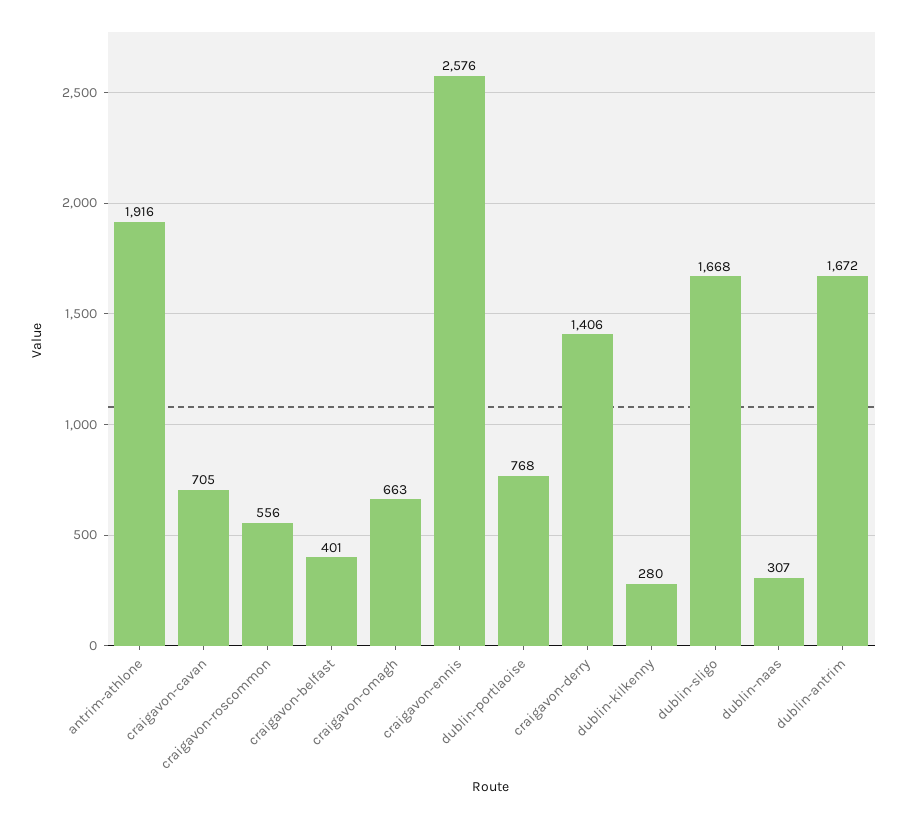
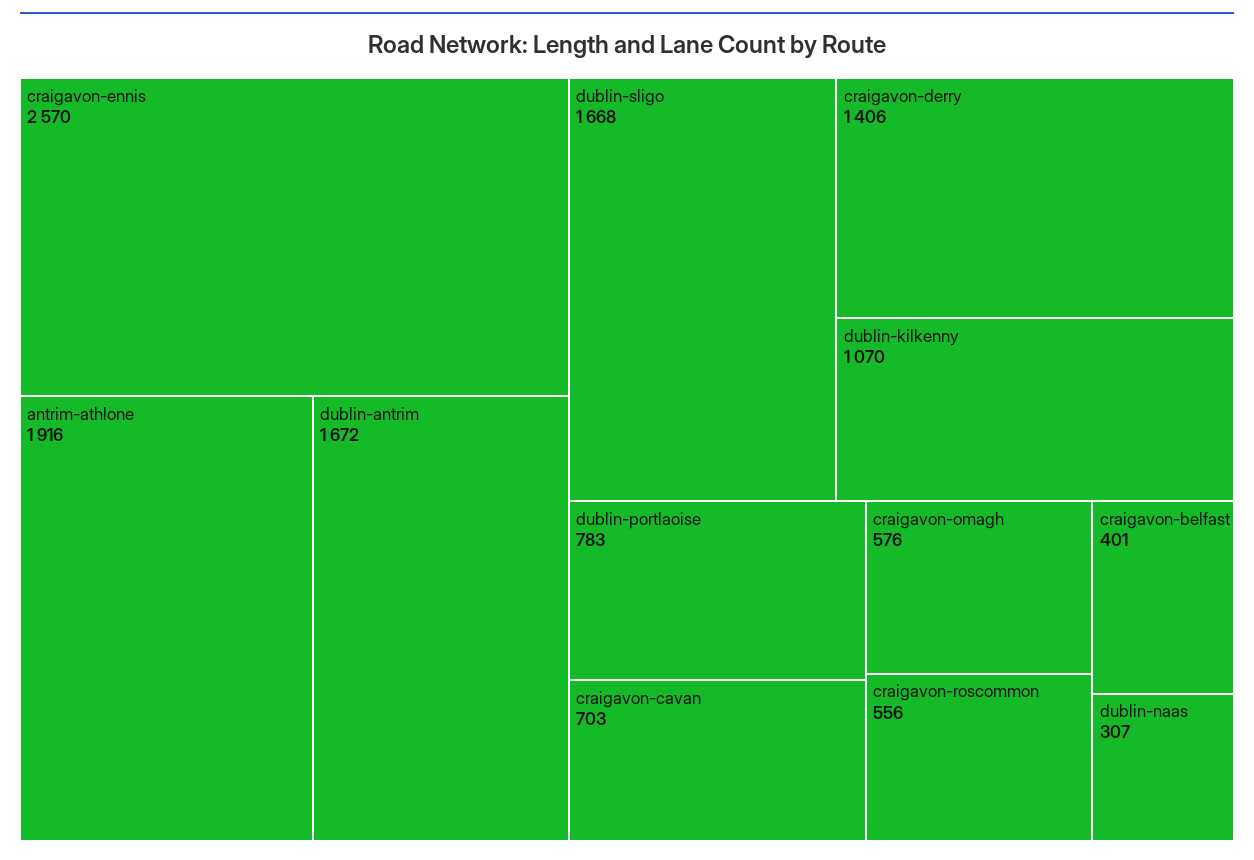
craigavon-cavan: 705 -> 703
craigavon-omagh: 663 -> 576
craigavon-ennis: 2576 -> 2570
dublin-portlaoise: 768 -> 783
dublin-kilkenny: 280 -> 1070

